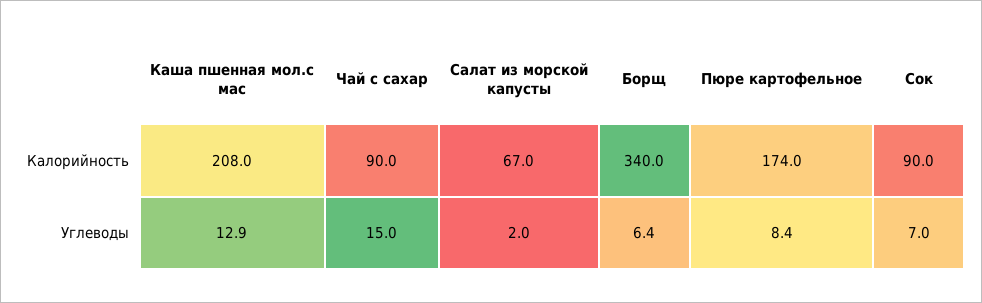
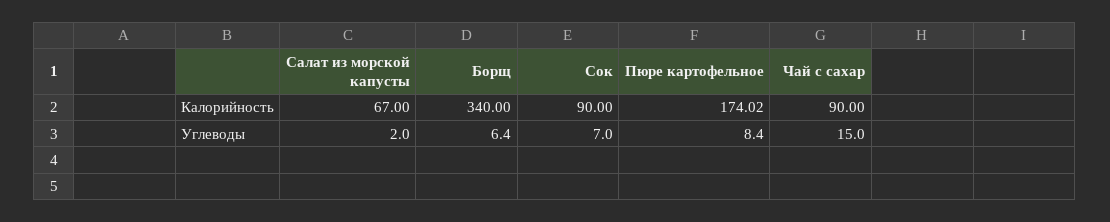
Каша пшенная мол.с мас, Калорийность: 208 -> none
Каша пшенная мол.с мас, Углеводы: 12.9 -> none

